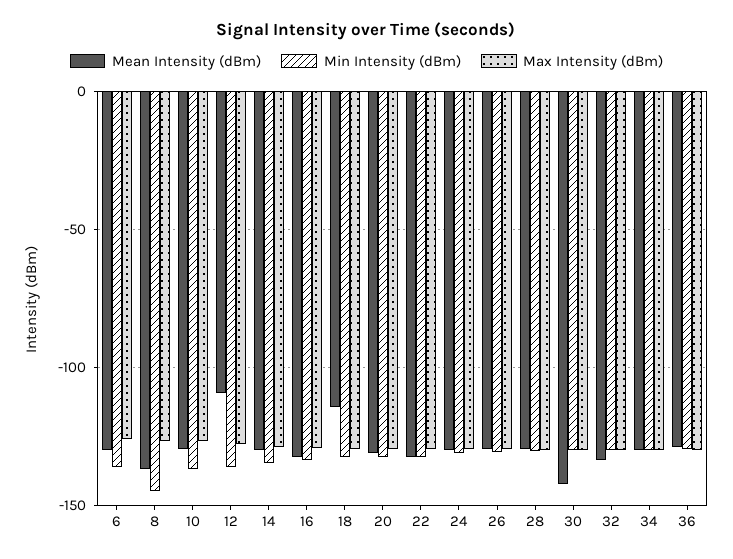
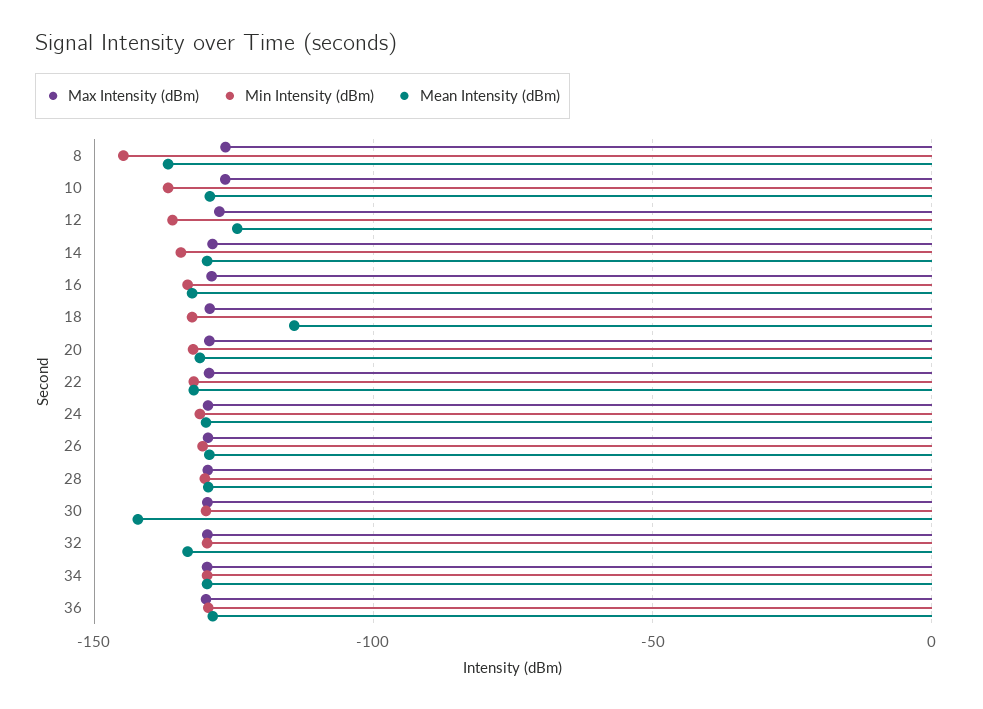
Mean Intensity (dBm), 6: -130 -> none
Min Intensity (dBm), 6: -135 -> none
Max Intensity (dBm), 6: -125 -> none
Mean Intensity (dBm), 12: -110 -> -125

